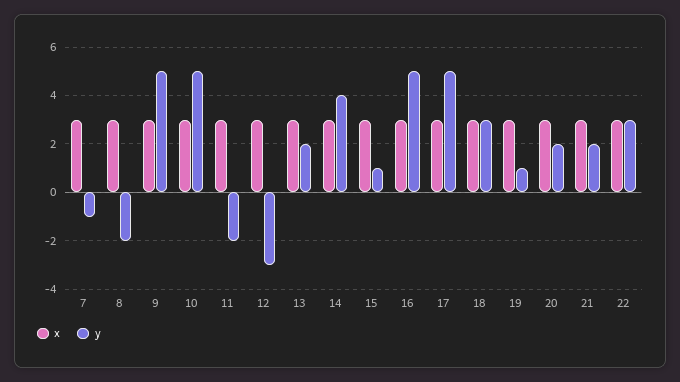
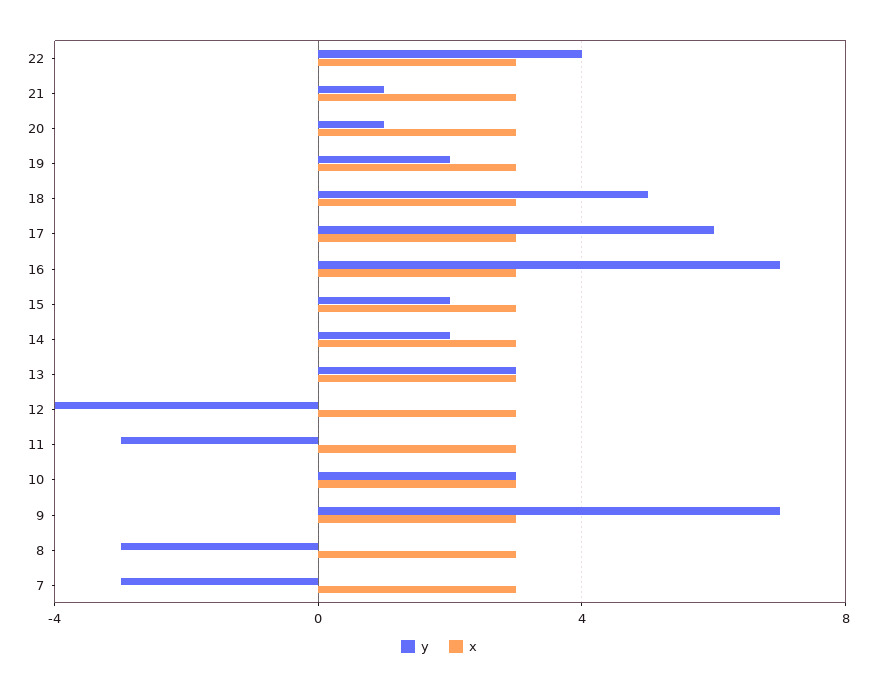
y, 7: -1 -> -3
y, 8: -2 -> -3
y, 9: 5 -> 7
y, 10: 5 -> 3
y, 11: -2 -> -3
y, 12: -3 -> -4
y, 13: 2 -> 3
y, 14: 4 -> 2
y, 15: 1 -> 2
y, 16: 5 -> 7
y, 17: 5 -> 6
y, 18: 3 -> 5
y, 19: 1 -> 2
y, 20: 2 -> 1
y, 21: 2 -> 1
y, 22: 3 -> 4

